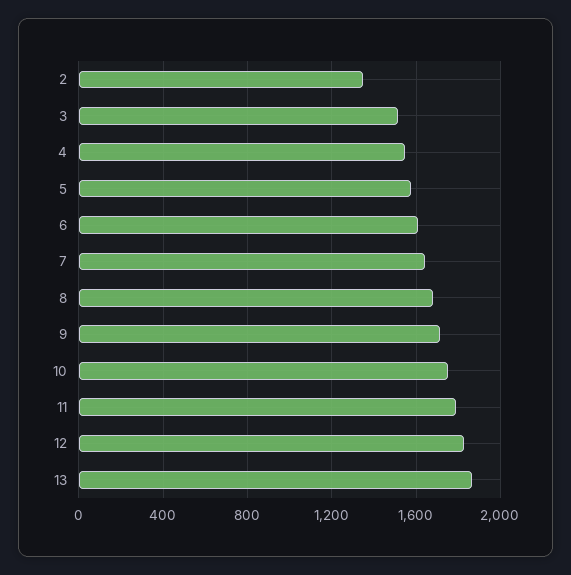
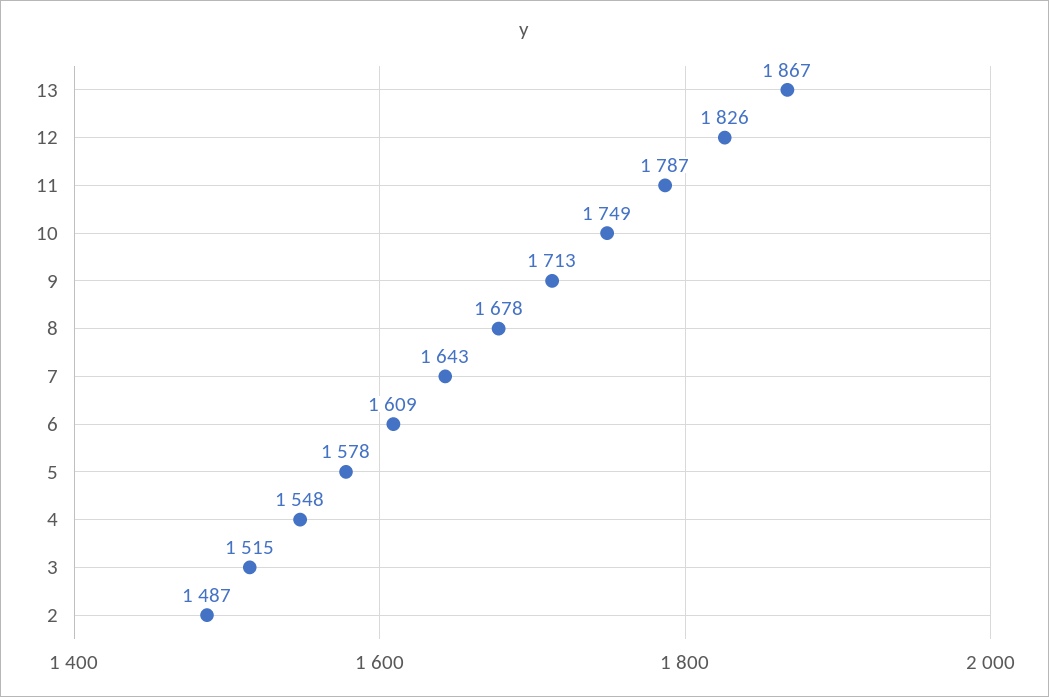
2: 1350 -> 1487

